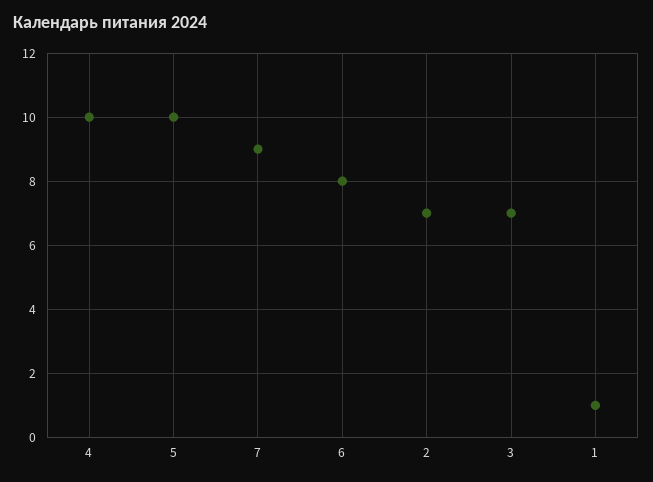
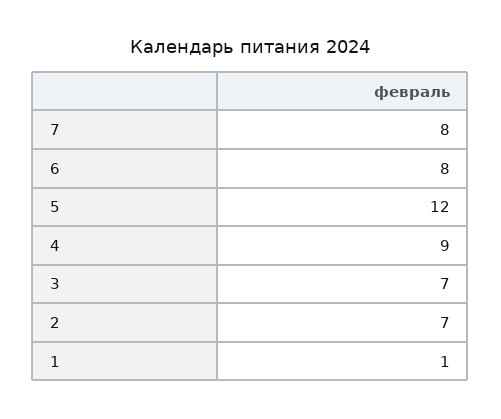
4: 10 -> 9
5: 10 -> 12
7: 9 -> 8

